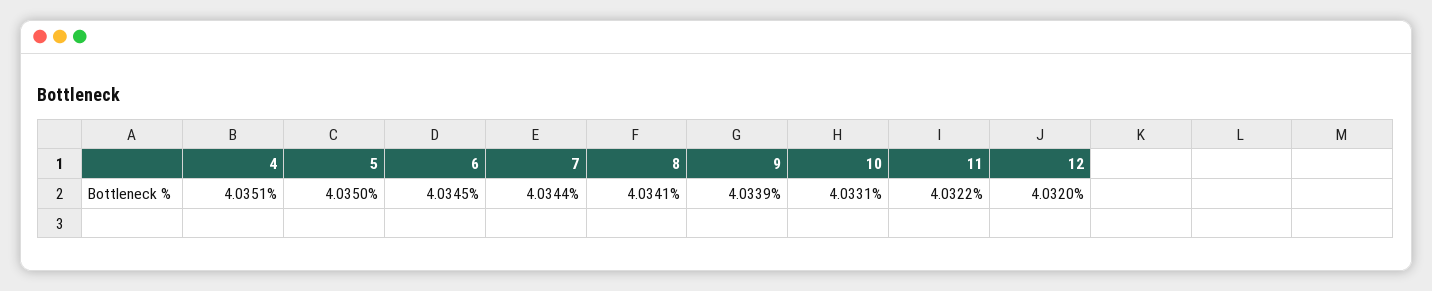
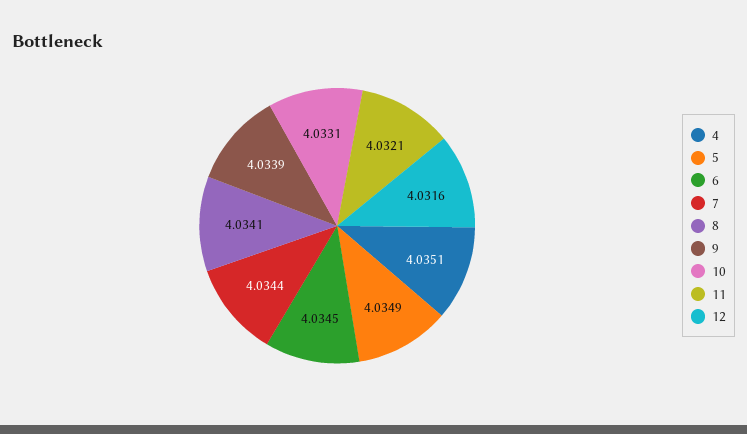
5: 4.035 -> 4.0349
11: 4.0322 -> 4.0321
12: 4.032 -> 4.0316

